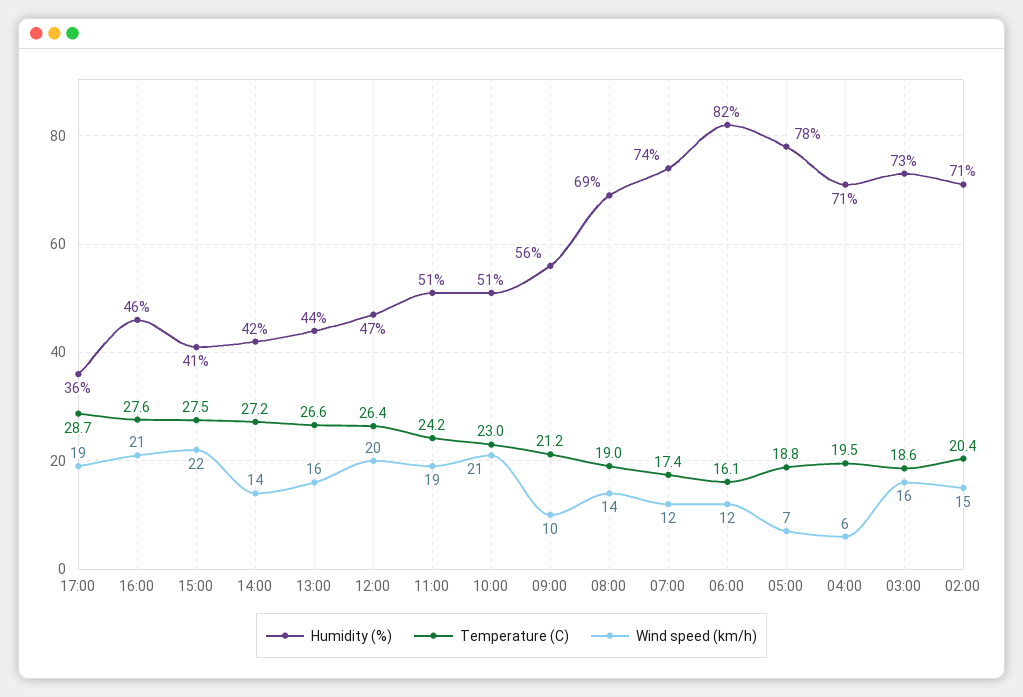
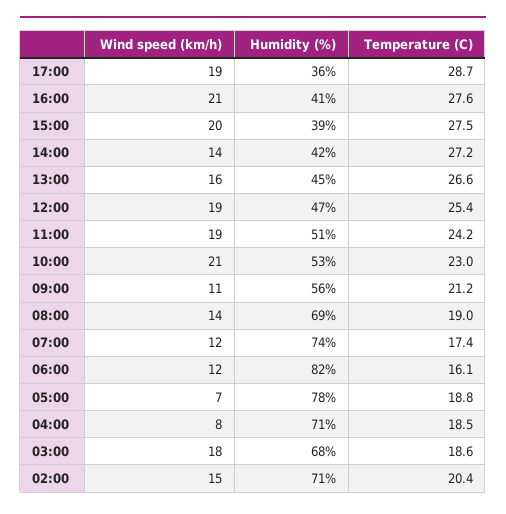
Humidity (%), 16:00: 46 -> 41
Humidity (%), 15:00: 41 -> 39
Wind speed (km/h), 15:00: 22 -> 20
Humidity (%), 13:00: 44 -> 45
Temperature (C), 12:00: 26.4 -> 25.4
Wind speed (km/h), 12:00: 20 -> 19
Humidity (%), 10:00: 51 -> 53
Wind speed (km/h), 09:00: 10 -> 11
Temperature (C), 04:00: 19.5 -> 18.5
Wind speed (km/h), 04:00: 6 -> 8
Humidity (%), 03:00: 73 -> 68
Wind speed (km/h), 03:00: 16 -> 18

